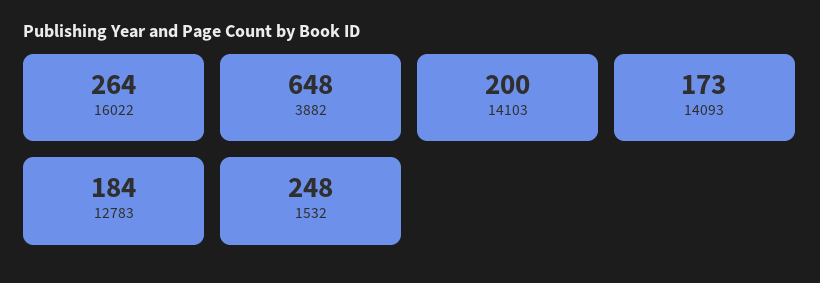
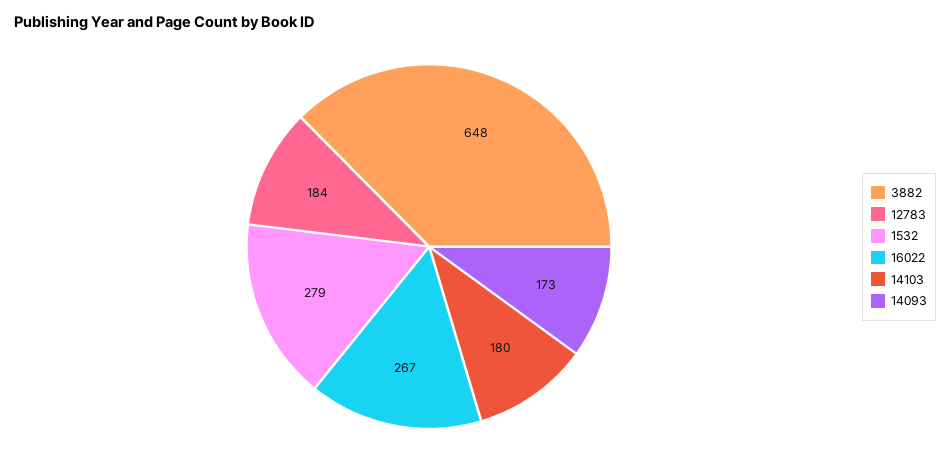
16022: 264 -> 267
14103: 200 -> 180
1532: 248 -> 279

